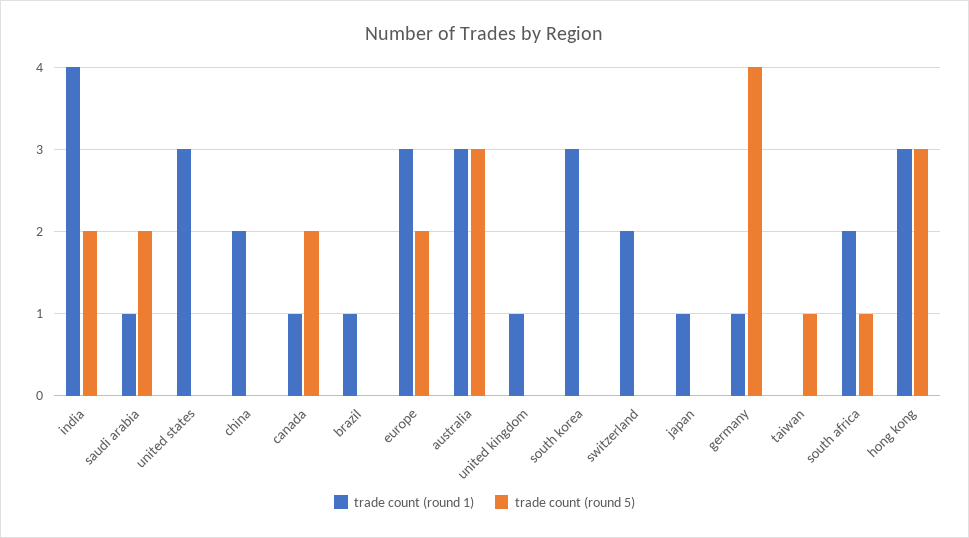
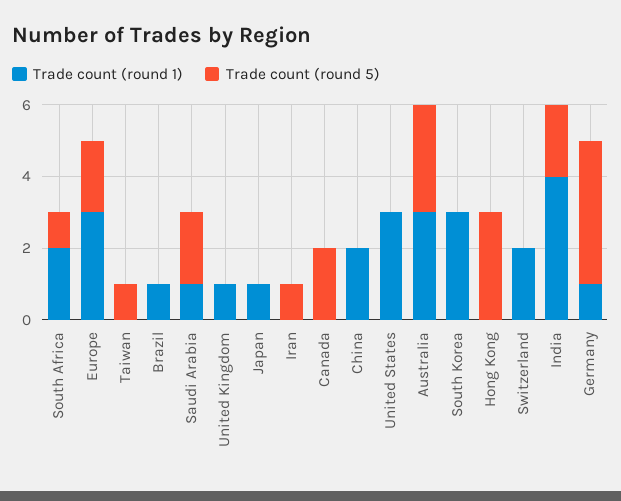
trade count (round 1), canada: 1 -> 0
trade count (round 1), hong kong: 3 -> 0
trade count (round 1), Iran: none -> 0
trade count (round 5), Iran: none -> 1

